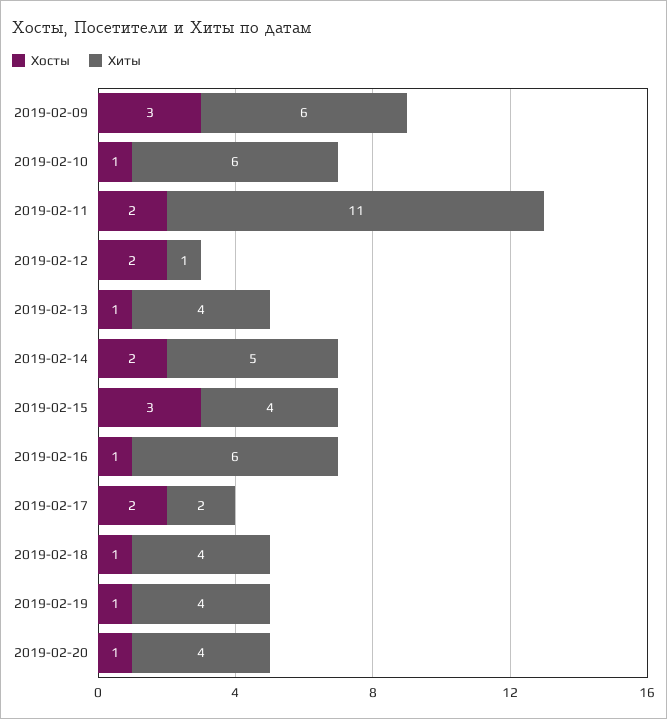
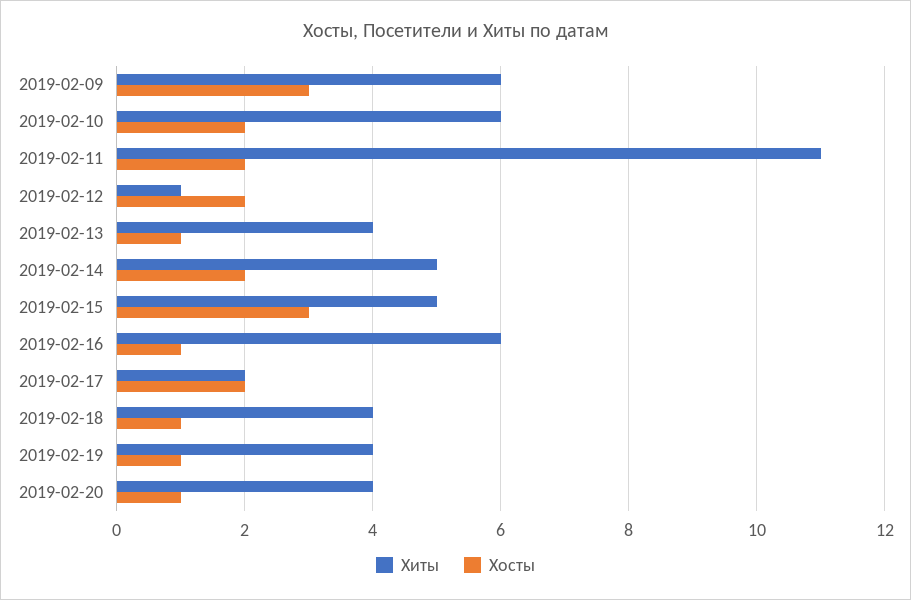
Хосты, 2019-02-10: 1 -> 2
Хиты, 2019-02-15: 4 -> 5

